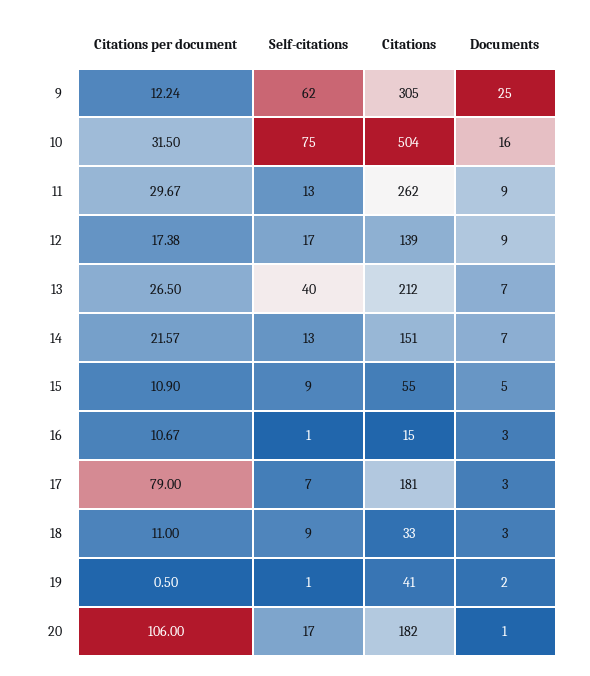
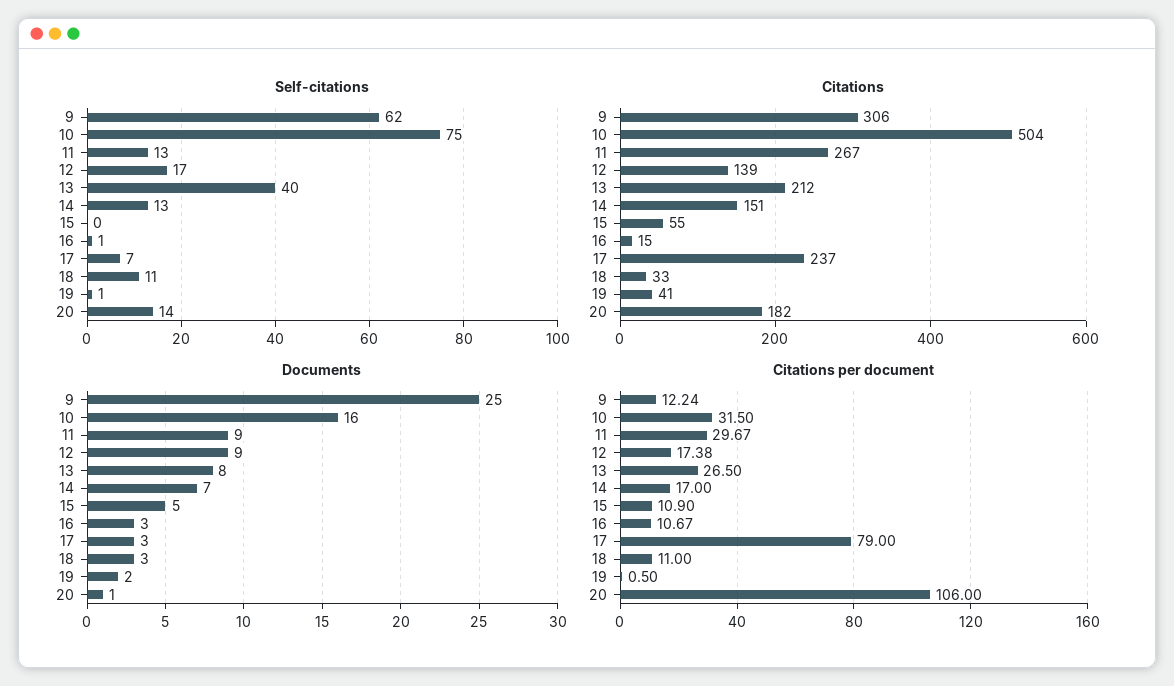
Citations, 9: 305 -> 306
Citations, 11: 262 -> 267
Documents, 13: 7 -> 8
Citations per document, 14: 21.57 -> 17
Self-citations, 15: 9 -> 0
Citations, 17: 181 -> 237
Self-citations, 18: 9 -> 11
Self-citations, 20: 17 -> 14

